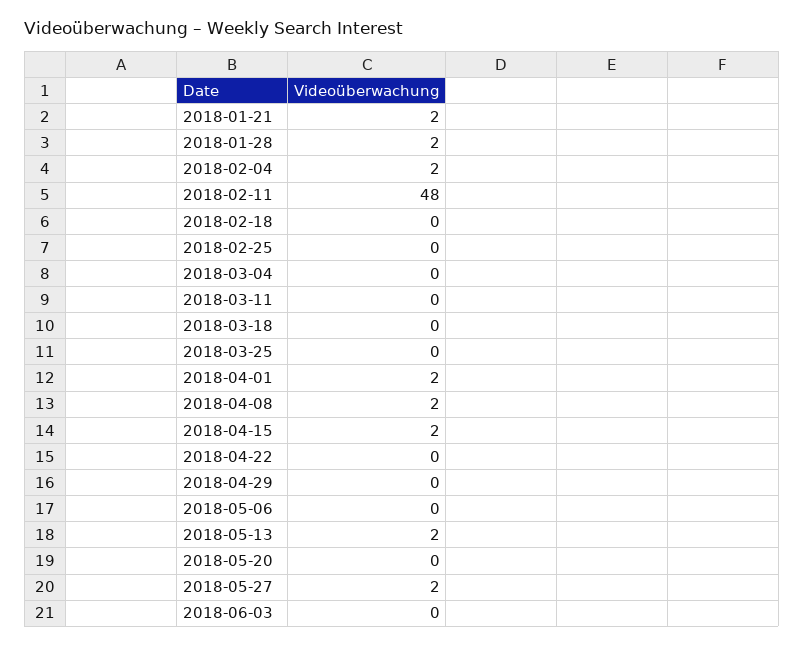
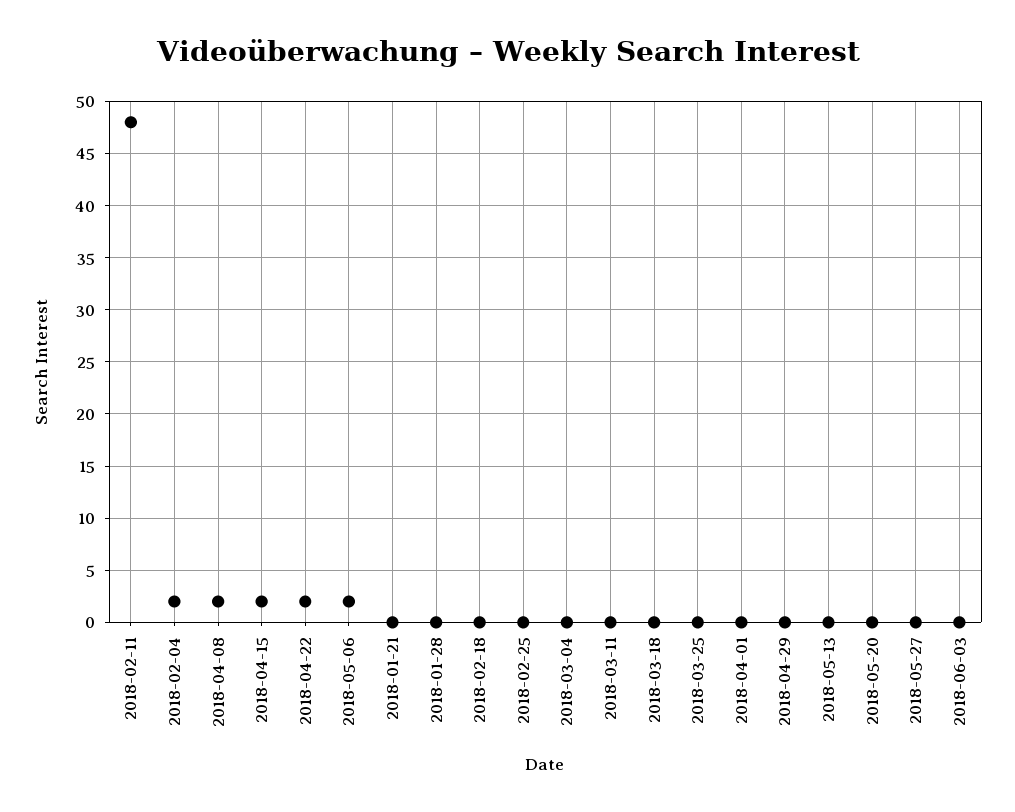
2018-01-21: 2 -> 0
2018-01-28: 2 -> 0
2018-04-01: 2 -> 0
2018-04-22: 0 -> 2
2018-05-06: 0 -> 2
2018-05-13: 2 -> 0
2018-05-27: 2 -> 0

